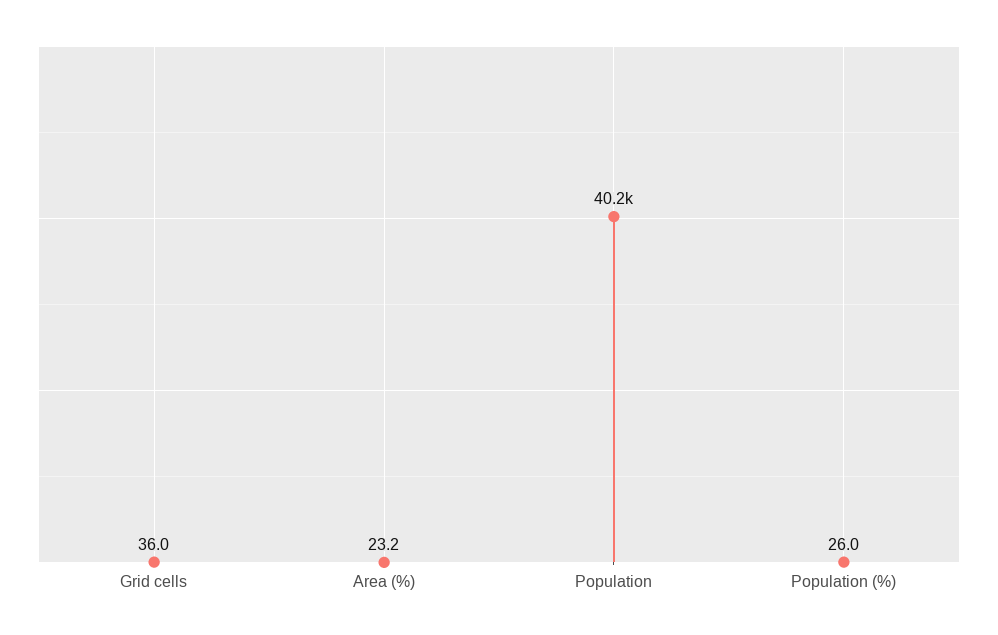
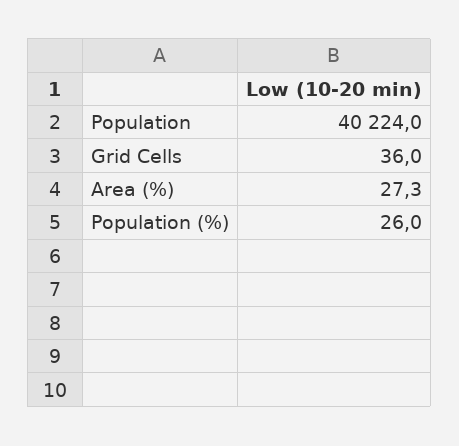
Area (%): 23.2 -> 27.3

